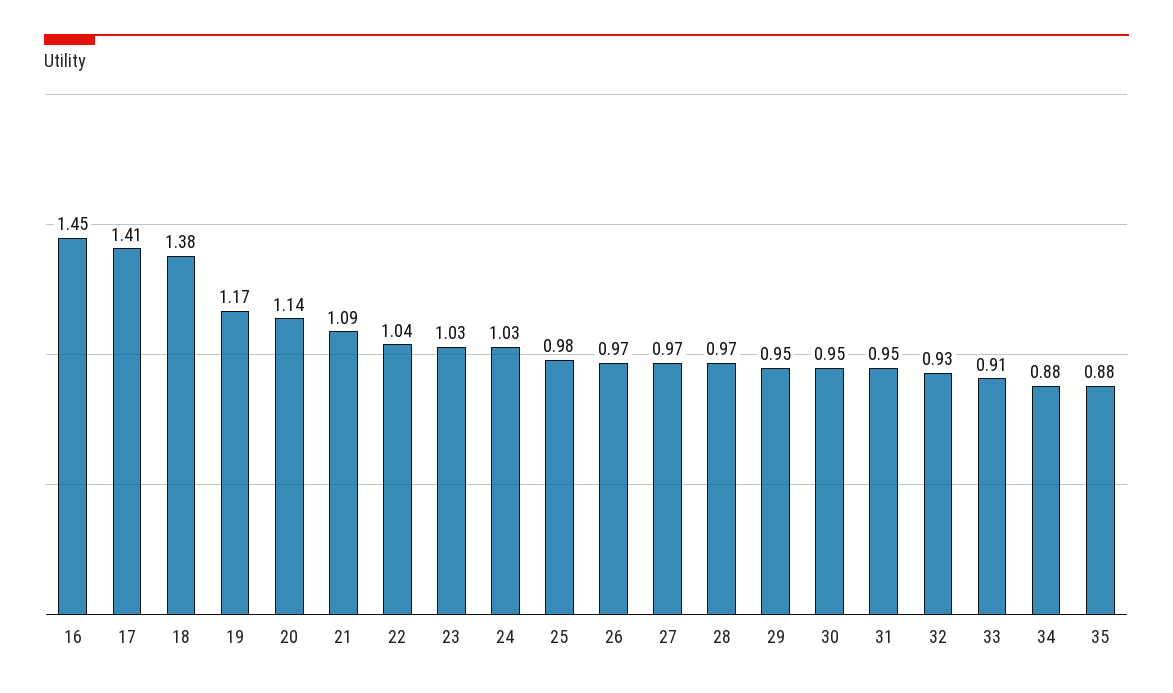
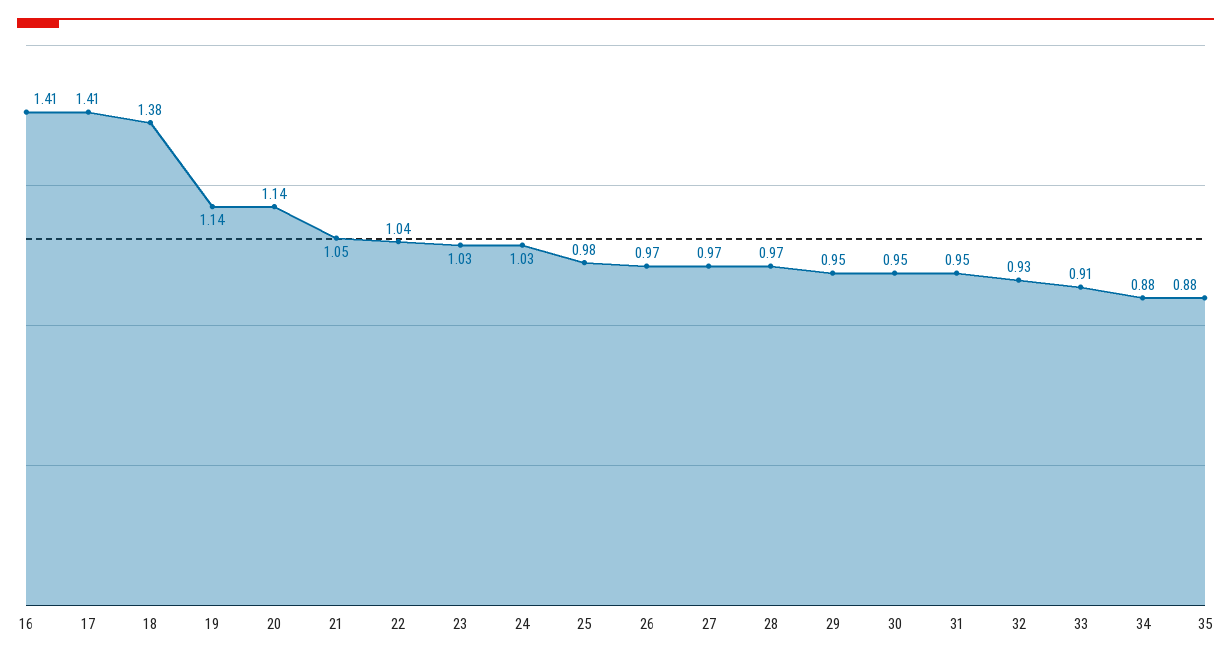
16: 1.45 -> 1.41
19: 1.17 -> 1.14
21: 1.09 -> 1.05

